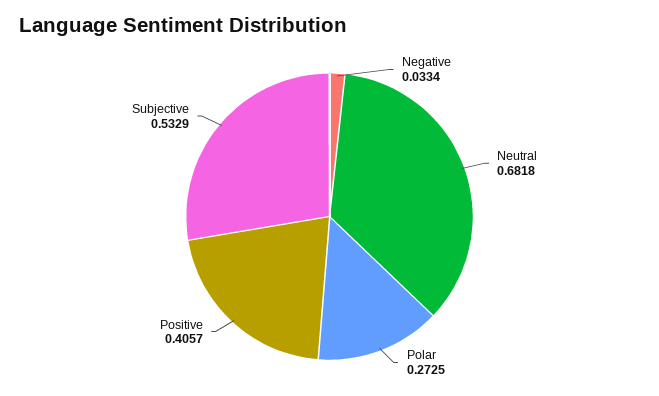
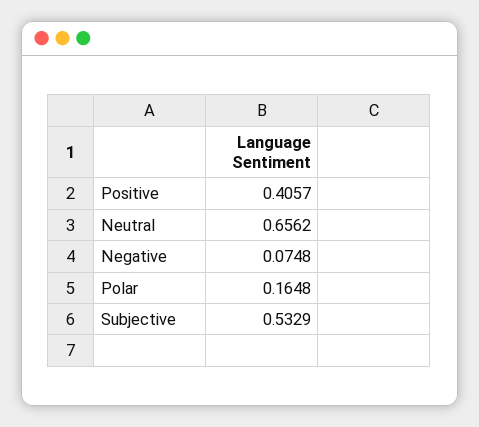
Negative: 0.0334 -> 0.0748
Neutral: 0.6818 -> 0.6562
Polar: 0.2725 -> 0.1648

